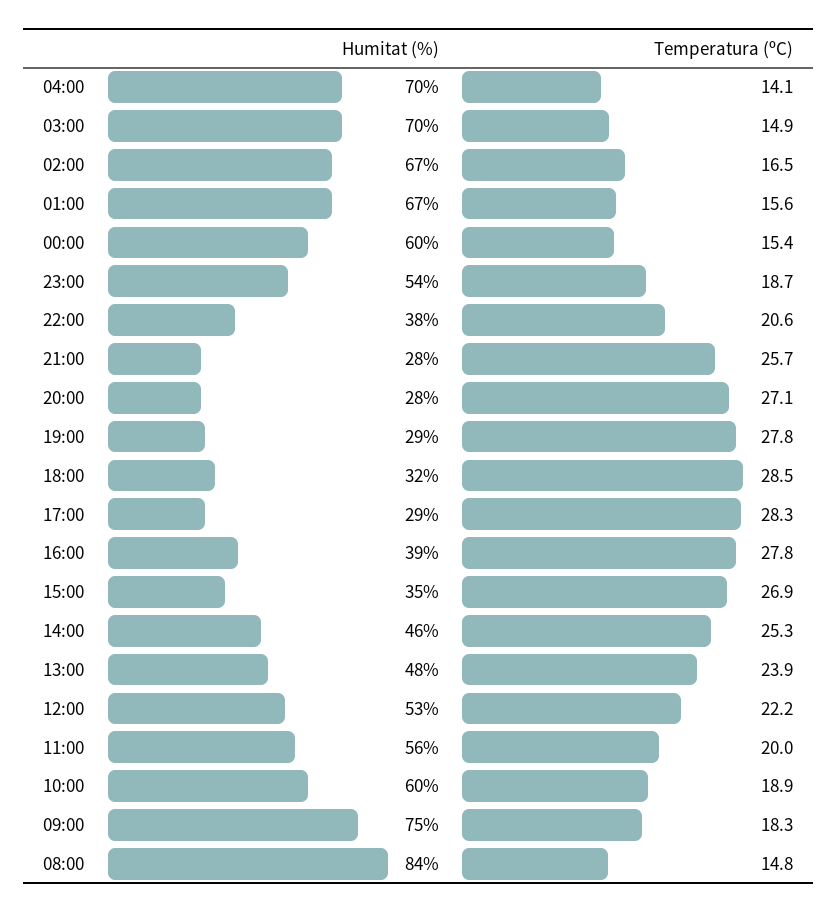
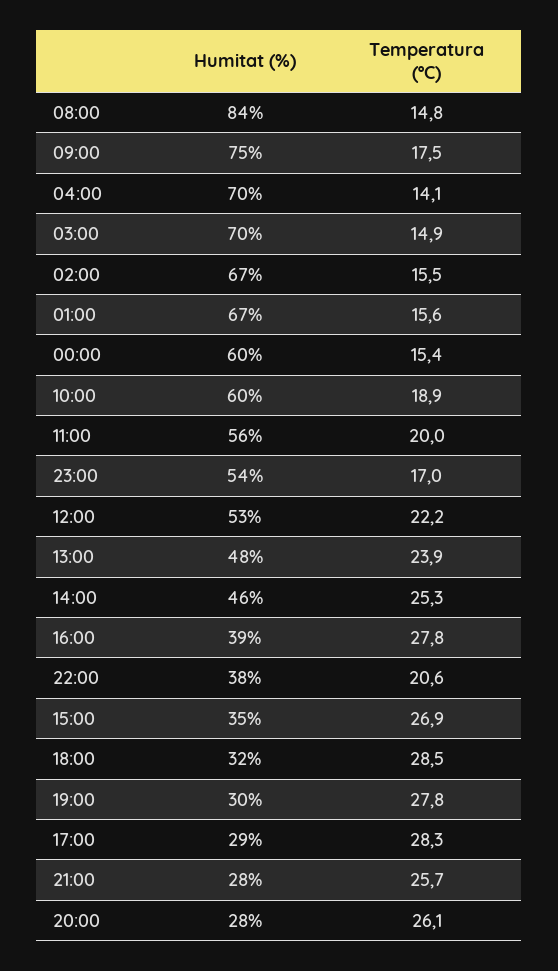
Temperatura (ºC), 02:00: 16.5 -> 15.5
Temperatura (ºC), 23:00: 18.7 -> 17
Temperatura (ºC), 20:00: 27.1 -> 26.1
Humitat (%), 19:00: 29 -> 30
Temperatura (ºC), 09:00: 18.3 -> 17.5

